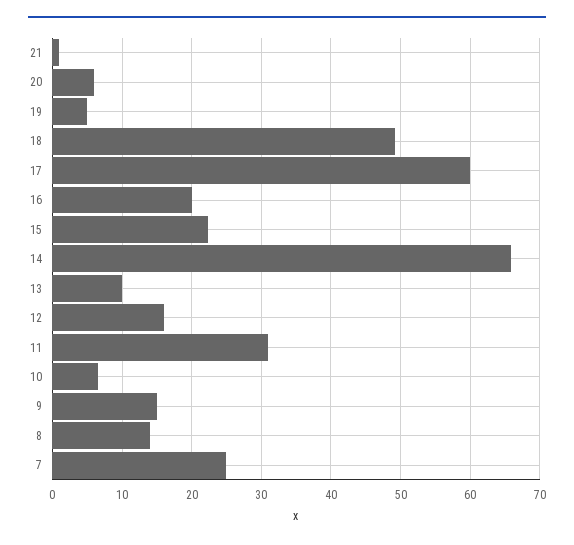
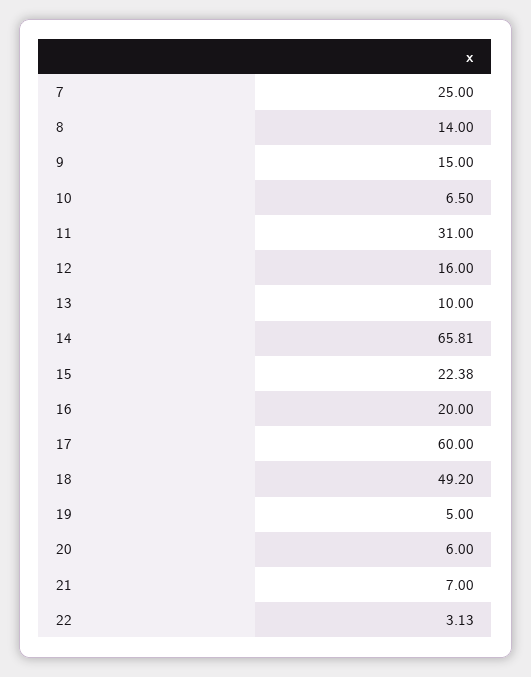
21: 1 -> 7
22: none -> 3.13

